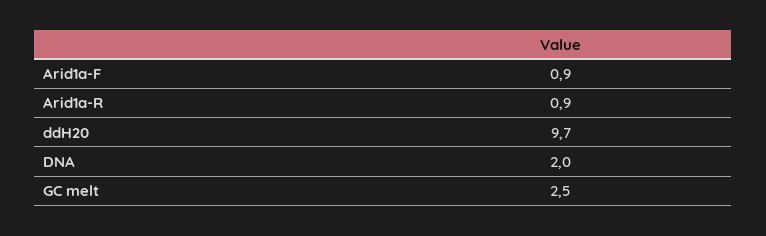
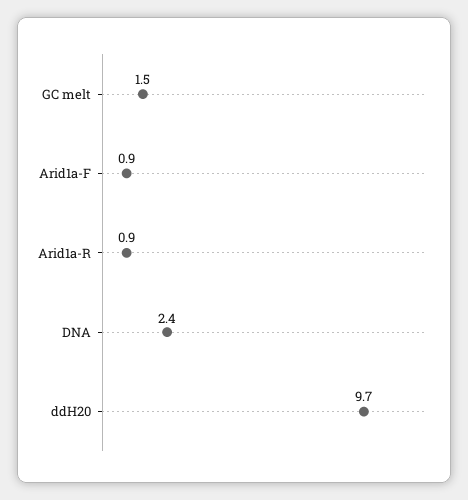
DNA: 2 -> 2.4
GC melt: 2.5 -> 1.5

